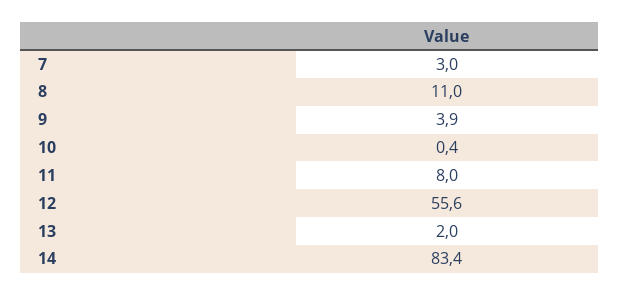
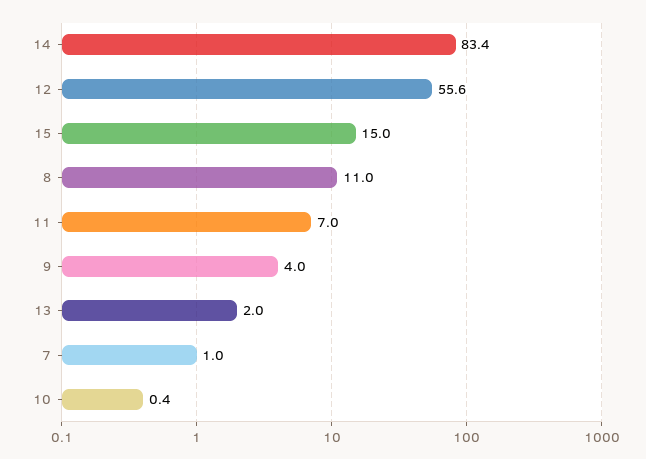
7: 3 -> 1
9: 3.9 -> 4
11: 8 -> 7
15: none -> 15

